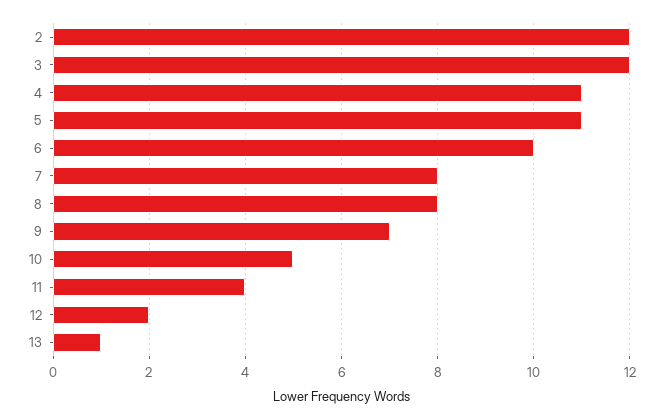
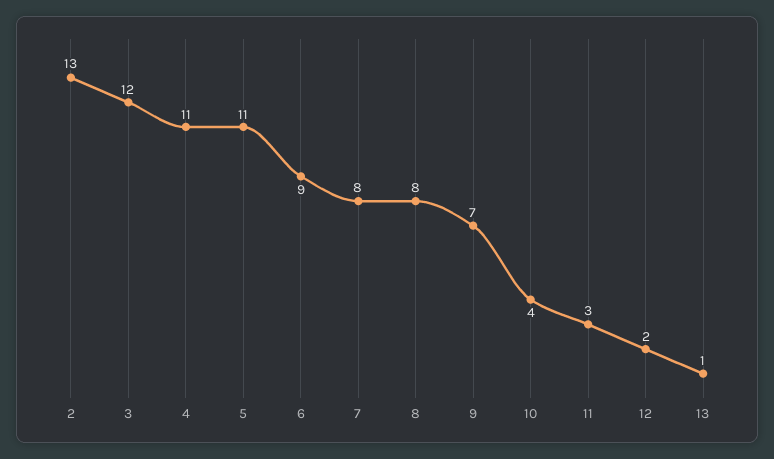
2: 12 -> 13
6: 10 -> 9
10: 5 -> 4
11: 4 -> 3

